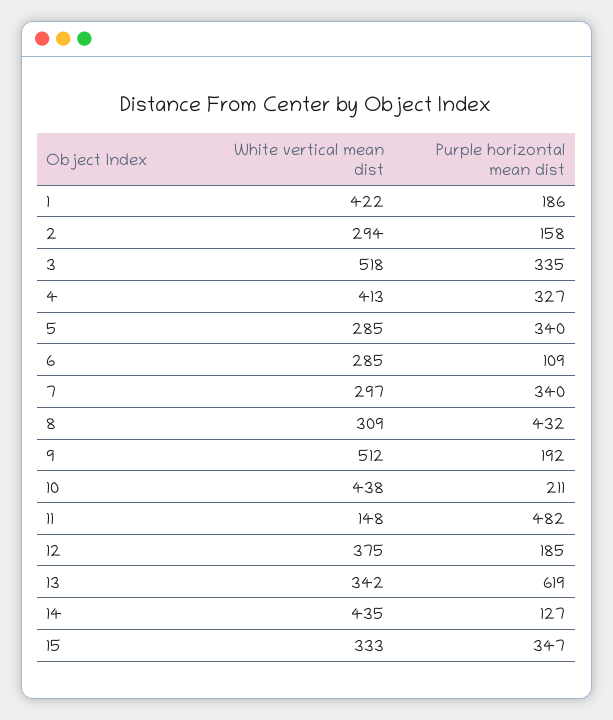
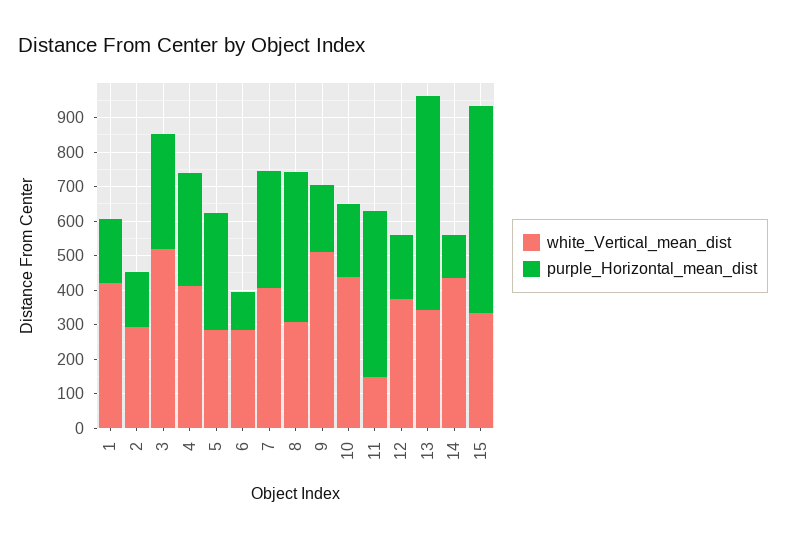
White vertical mean dist, 7: 297 -> 400
Purple horizontal mean dist, 15: 347 -> 600

